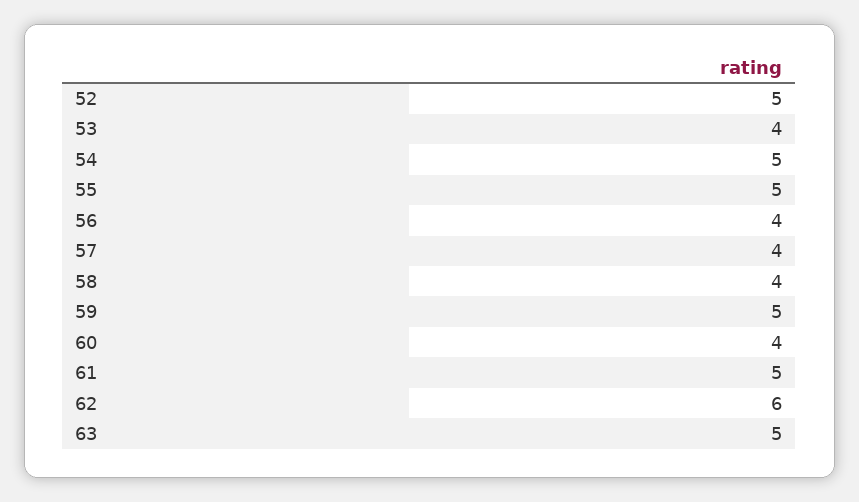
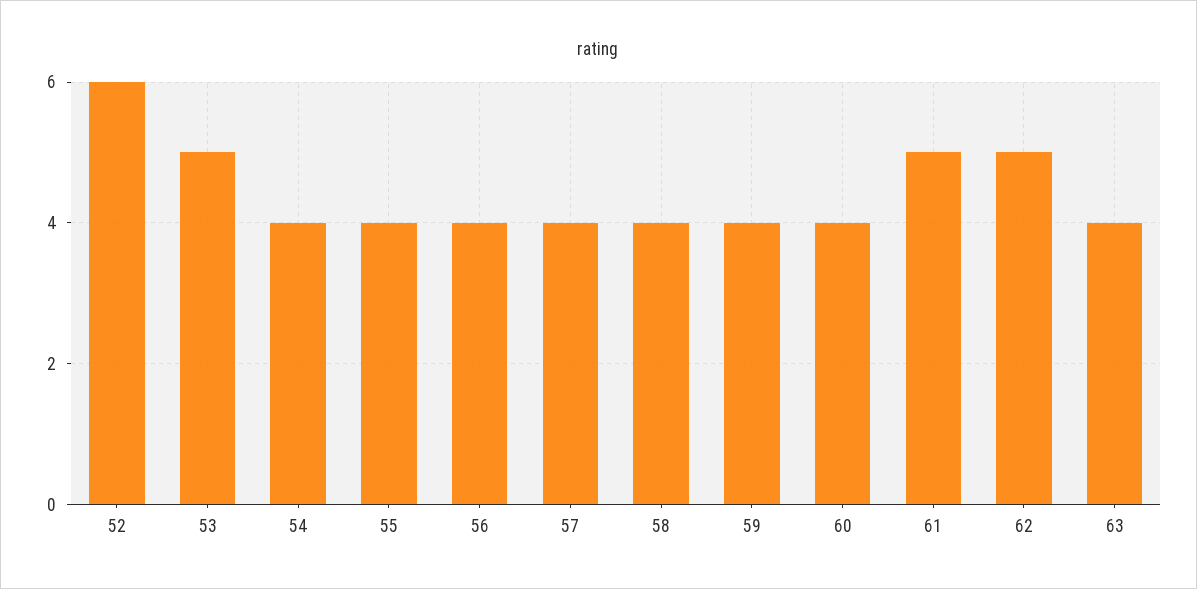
52: 5 -> 6
53: 4 -> 5
54: 5 -> 4
55: 5 -> 4
59: 5 -> 4
62: 6 -> 5
63: 5 -> 4

